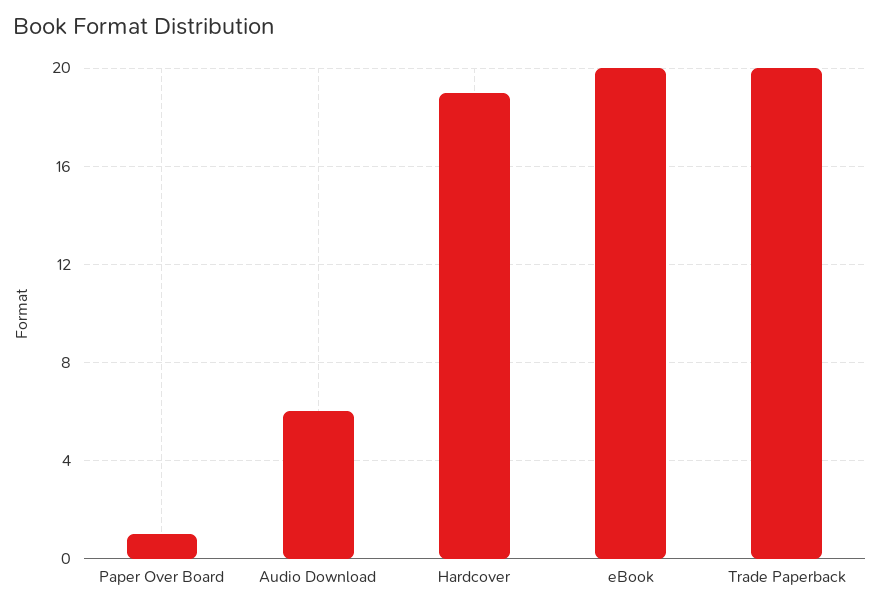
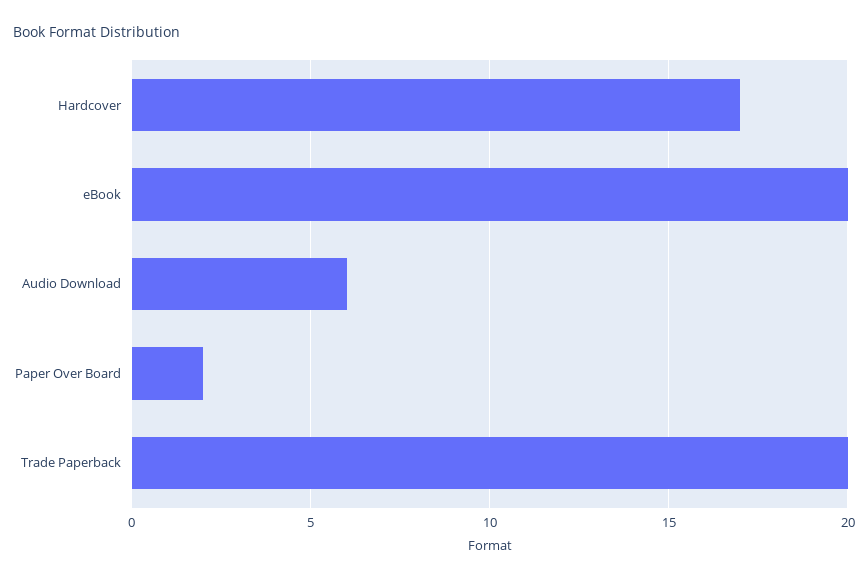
Paper Over Board: 1 -> 2
Hardcover: 19 -> 17

